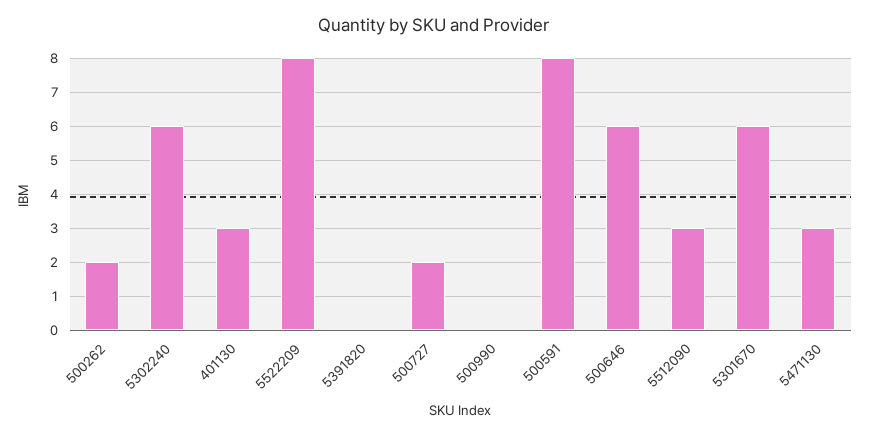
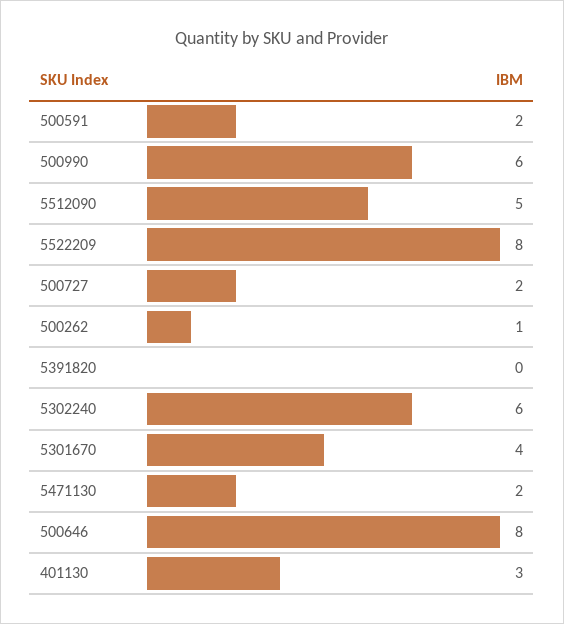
500262: 2 -> 1
500990: 0 -> 6
500591: 8 -> 2
500646: 6 -> 8
5512090: 3 -> 5
5301670: 6 -> 4
5471130: 3 -> 2

